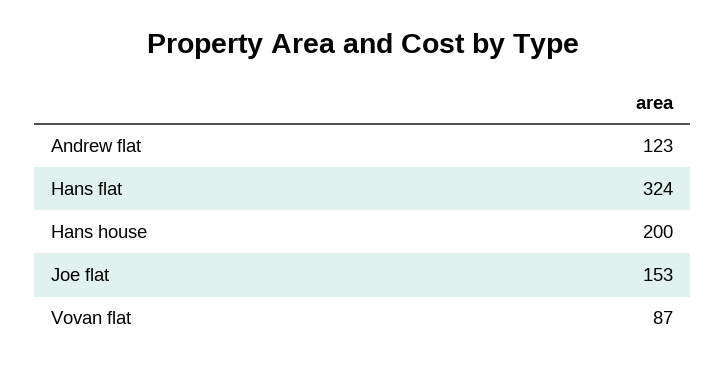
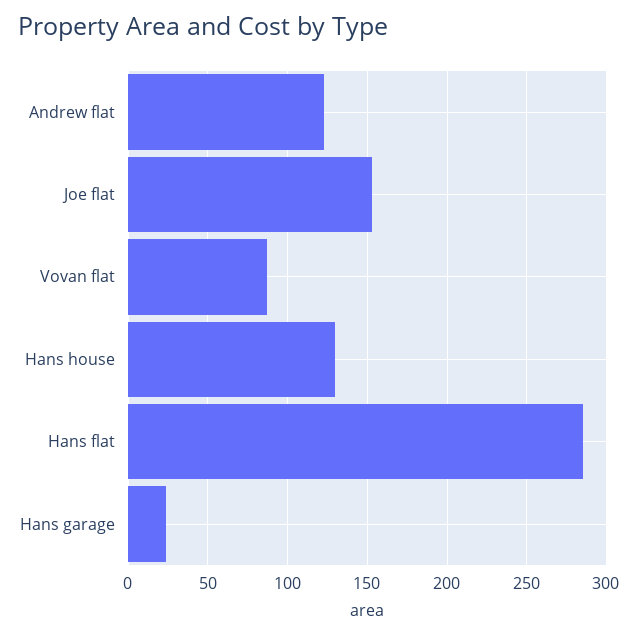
Hans flat: 324 -> 285
Hans house: 200 -> 130
Hans garage: none -> 25

